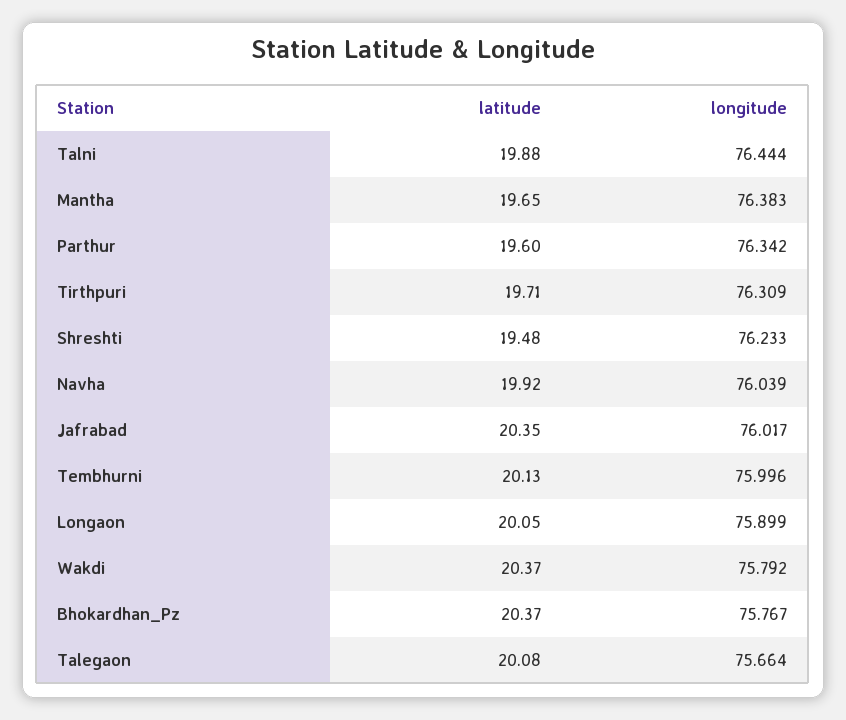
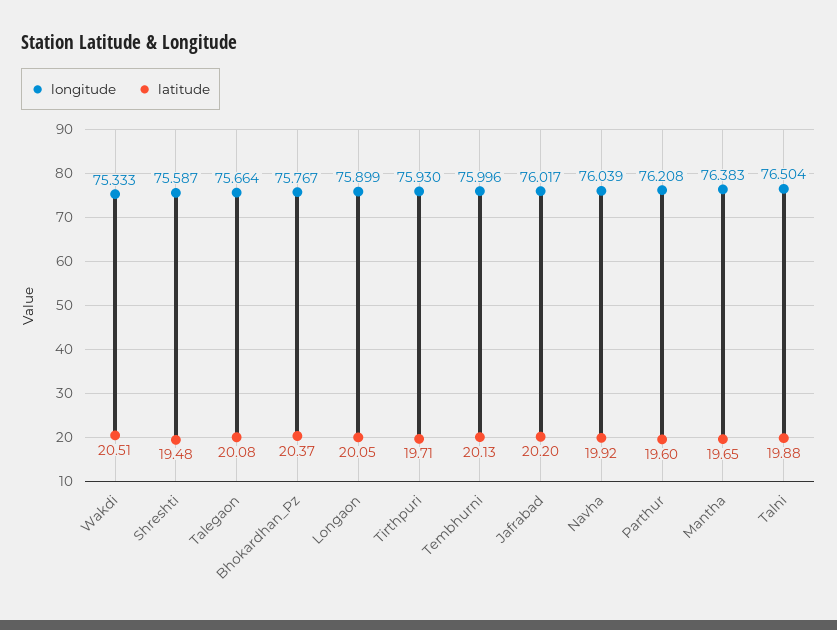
longitude, Talni: 76.444 -> 76.504
longitude, Parthur: 76.342 -> 76.208
longitude, Tirthpuri: 76.309 -> 75.93
longitude, Shreshti: 76.233 -> 75.587
latitude, Jafrabad: 20.35 -> 20.2
latitude, Wakdi: 20.37 -> 20.51
longitude, Wakdi: 75.792 -> 75.333

